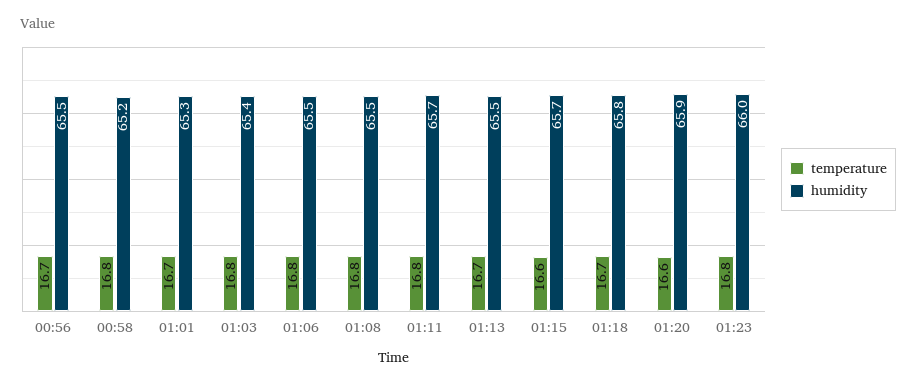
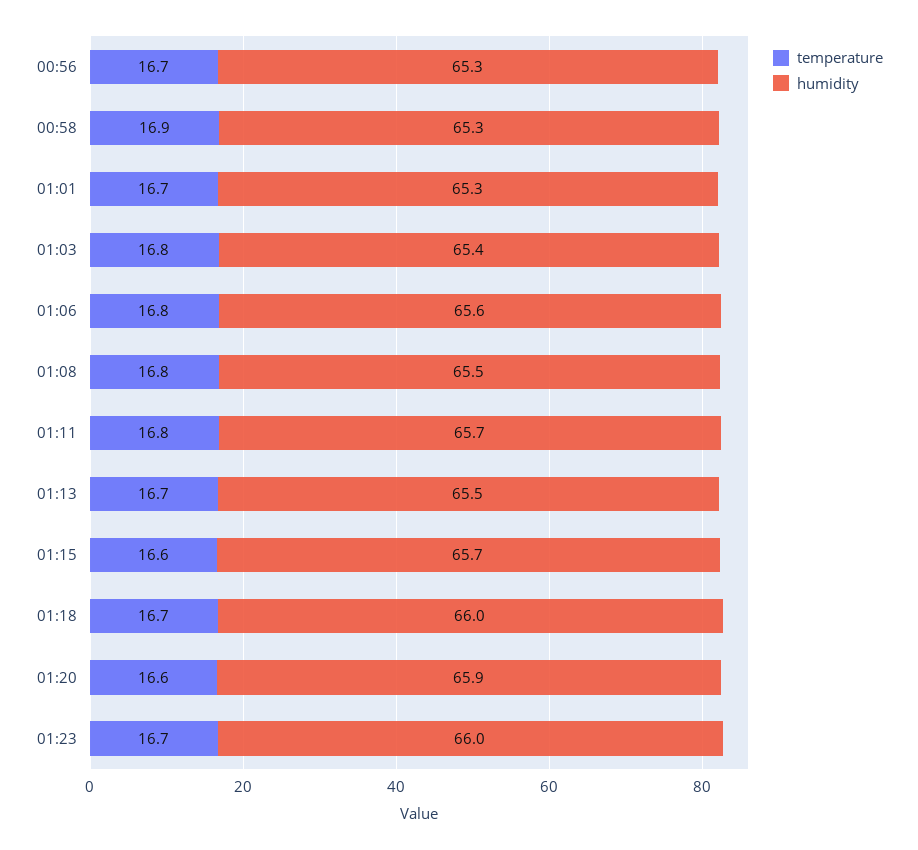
humidity, 00:56: 65.5 -> 65.3
temperature, 00:58: 16.8 -> 16.9
humidity, 00:58: 65.2 -> 65.3
humidity, 01:06: 65.5 -> 65.6
humidity, 01:18: 65.8 -> 66
temperature, 01:23: 16.8 -> 16.7

